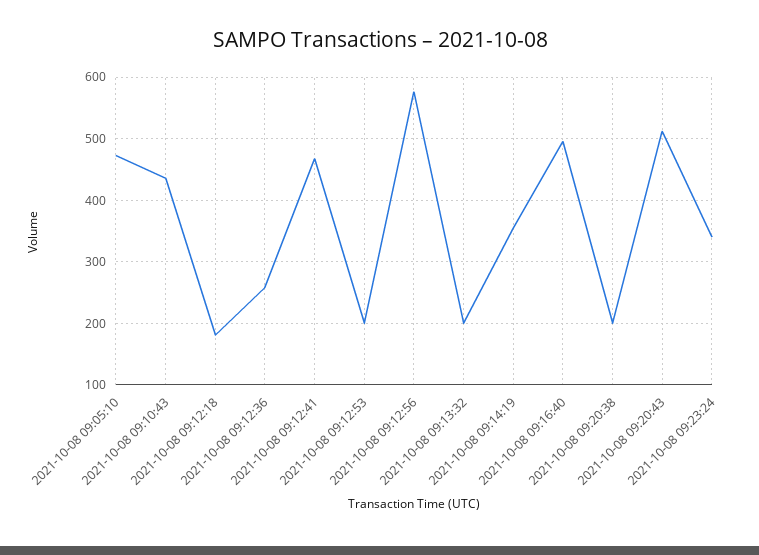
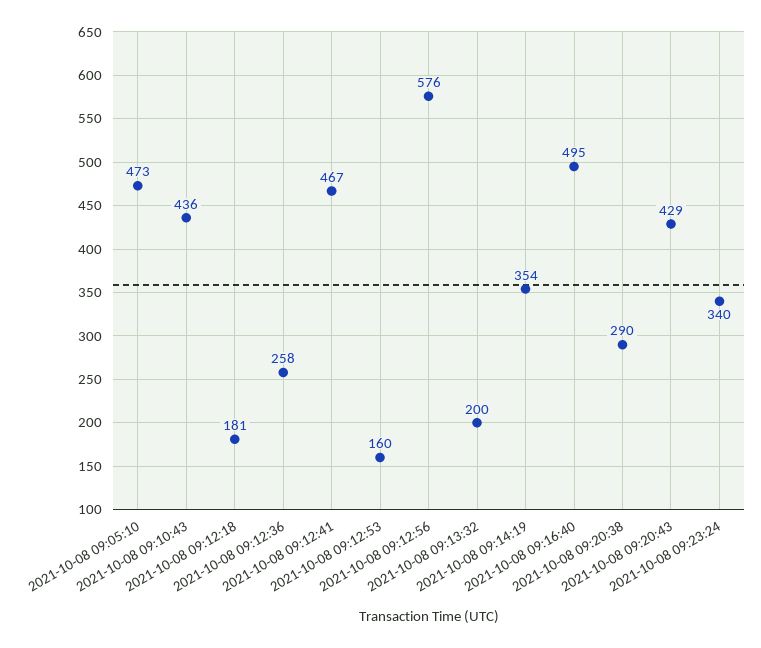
2021-10-08 09:12:53: 200 -> 160
2021-10-08 09:20:38: 200 -> 290
2021-10-08 09:20:43: 510 -> 429

